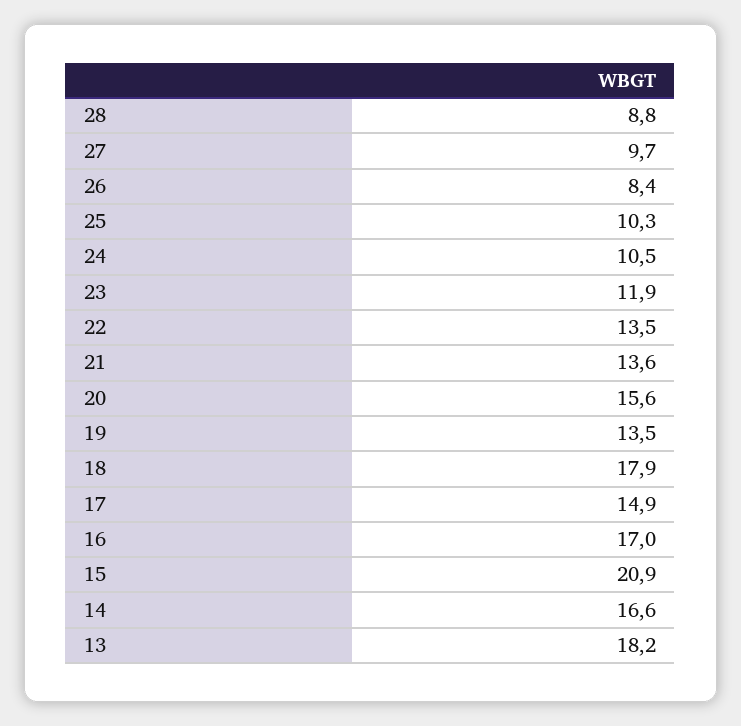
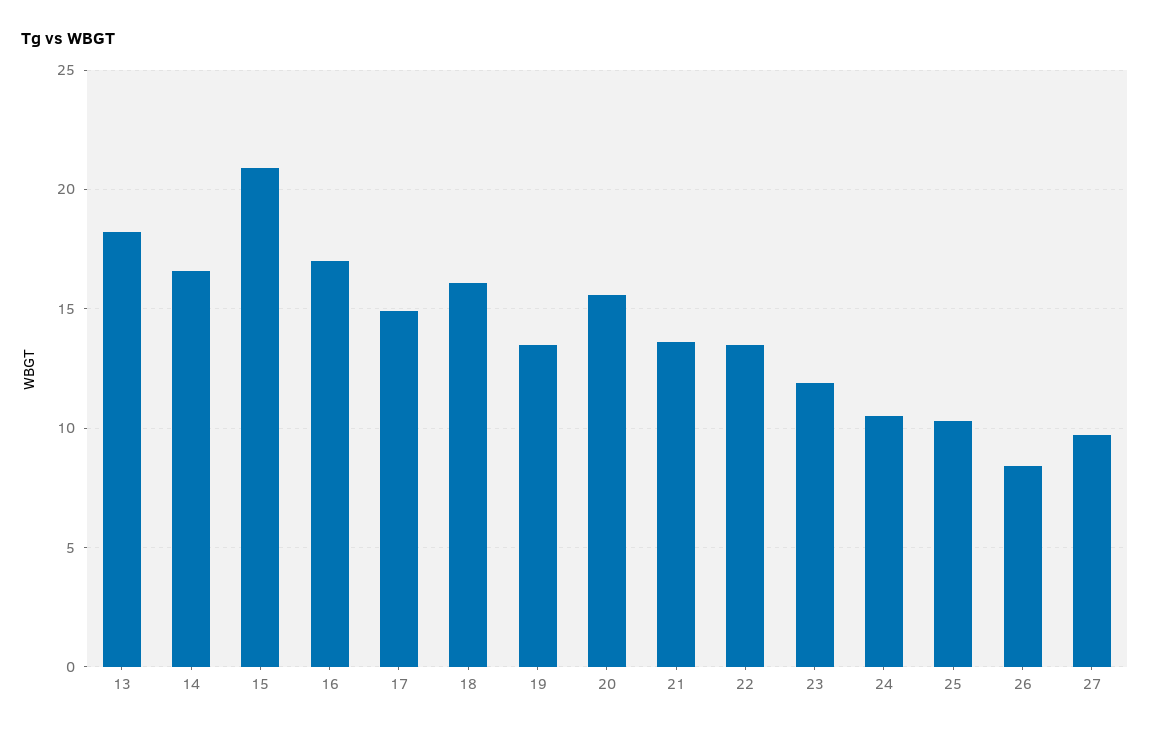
28: 8.8 -> none
18: 17.9 -> 16

